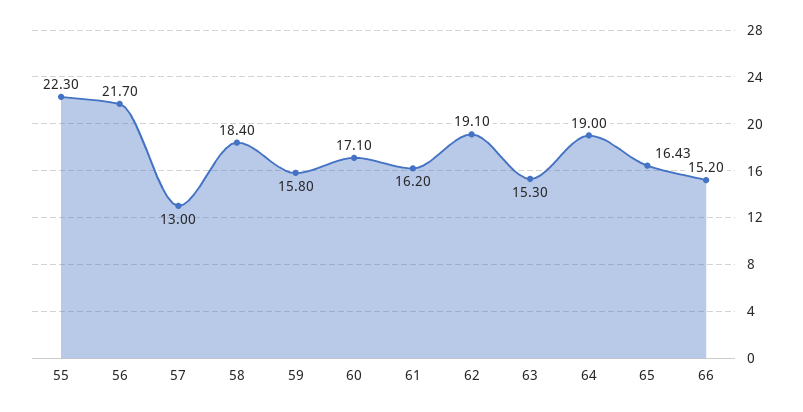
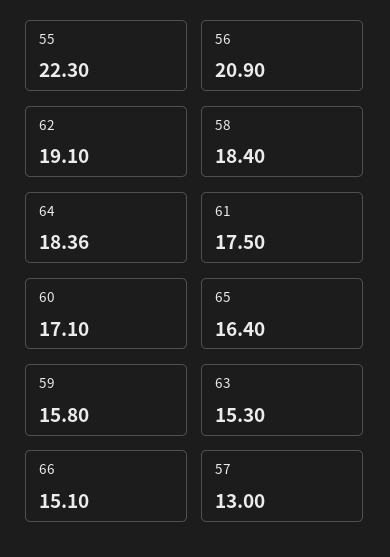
56: 21.7 -> 20.9
61: 16.2 -> 17.5
64: 19 -> 18.36
65: 16.43 -> 16.4
66: 15.2 -> 15.1

